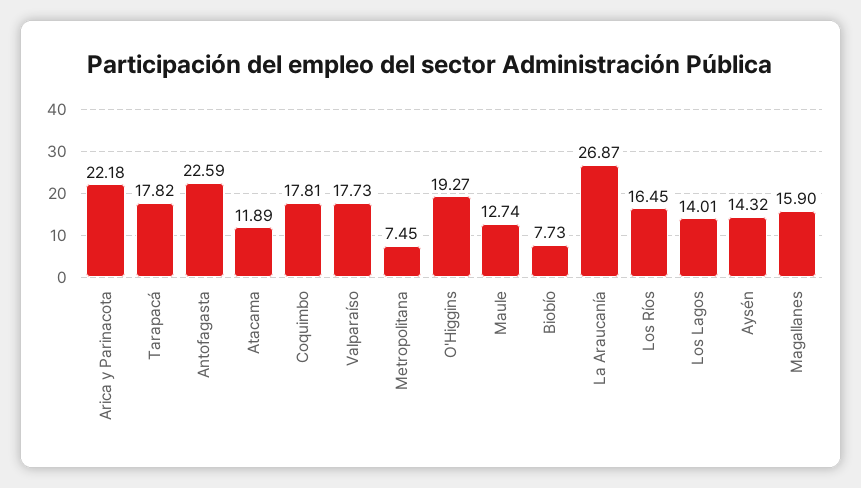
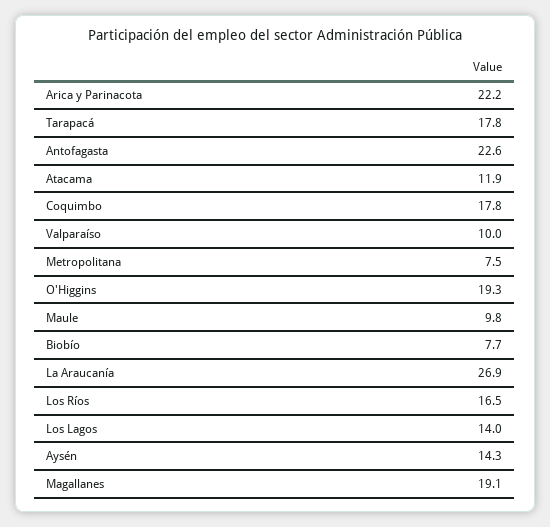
Valparaíso: 17.73 -> 10
Maule: 12.74 -> 9.8
Magallanes: 15.9 -> 19.1

